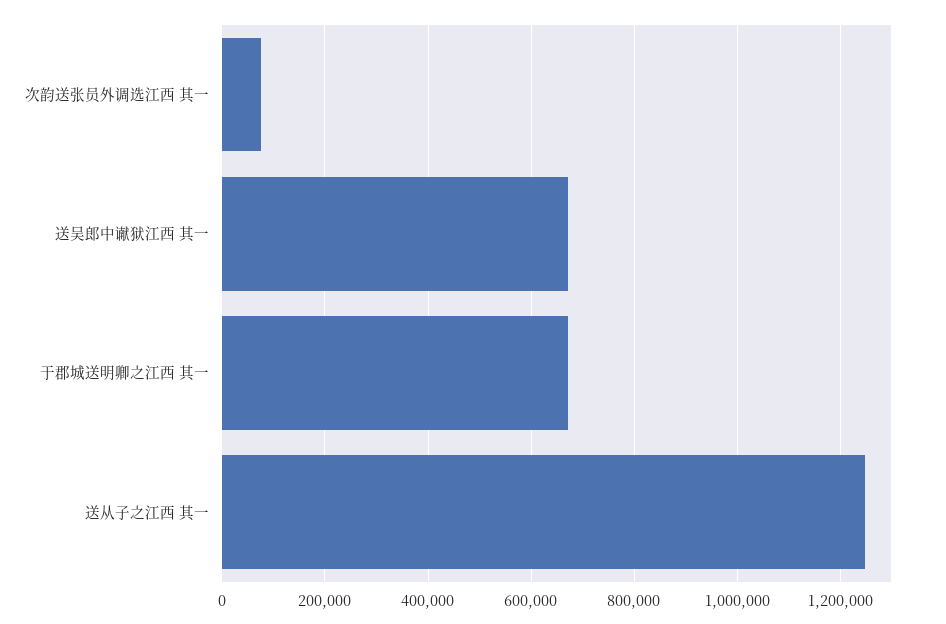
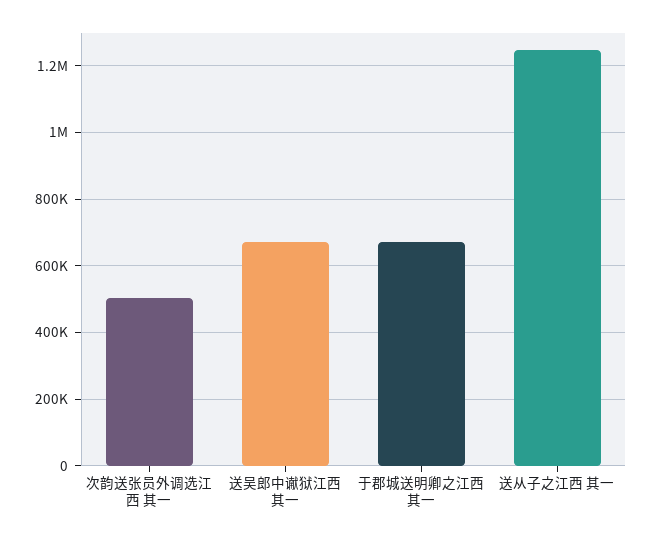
次韵送张员外调选江西 其一: 80000 -> 500000

